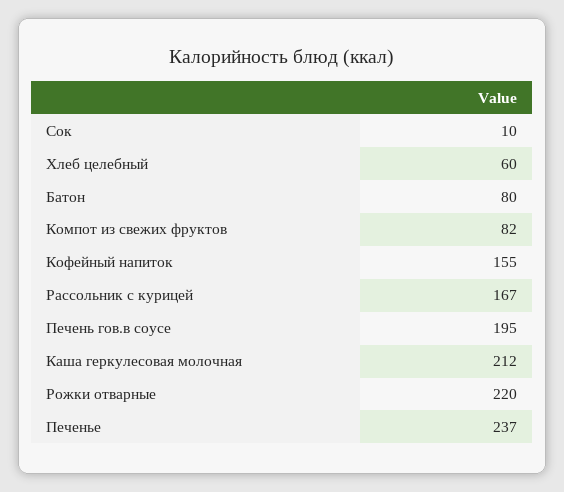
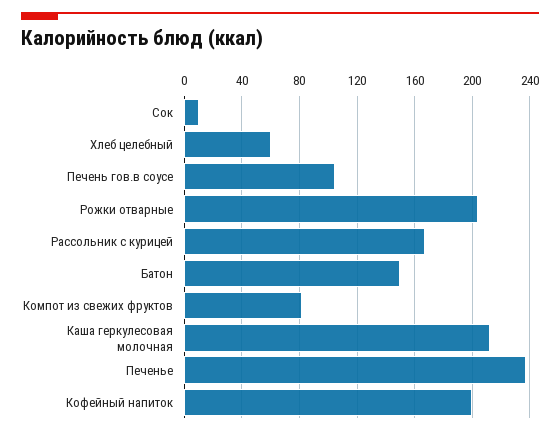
Батон: 80 -> 150
Кофейный напиток: 155 -> 200
Печень гов.в соусе: 195 -> 105
Рожки отварные: 220 -> 205

